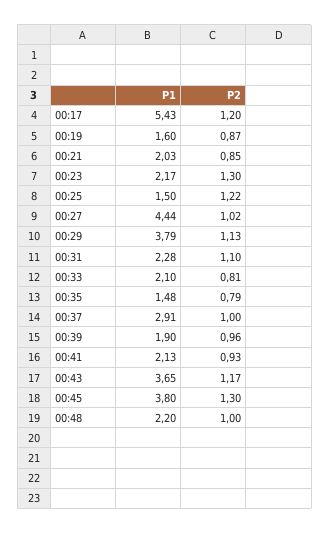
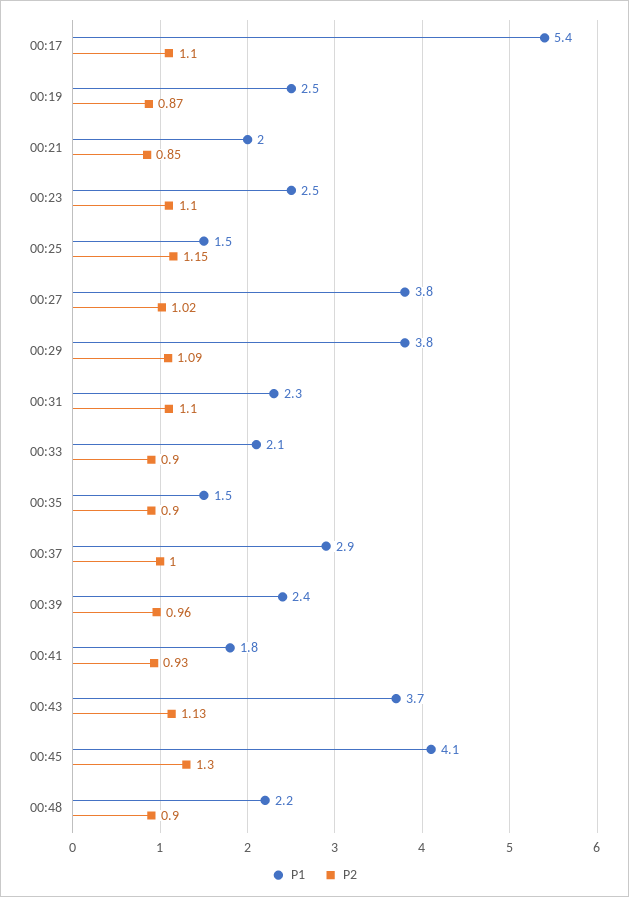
P2, 00:17: 1.2 -> 1.1
P1, 00:19: 1.6 -> 2.5
P1, 00:23: 2.17 -> 2.5
P2, 00:23: 1.3 -> 1.1
P2, 00:25: 1.22 -> 1.15
P1, 00:27: 4.44 -> 3.8
P2, 00:29: 1.13 -> 1.09
P2, 00:33: 0.81 -> 0.9
P2, 00:35: 0.79 -> 0.9
P1, 00:39: 1.9 -> 2.4
P1, 00:41: 2.13 -> 1.8
P2, 00:43: 1.17 -> 1.13
P1, 00:45: 3.8 -> 4.1
P2, 00:48: 1 -> 0.9

